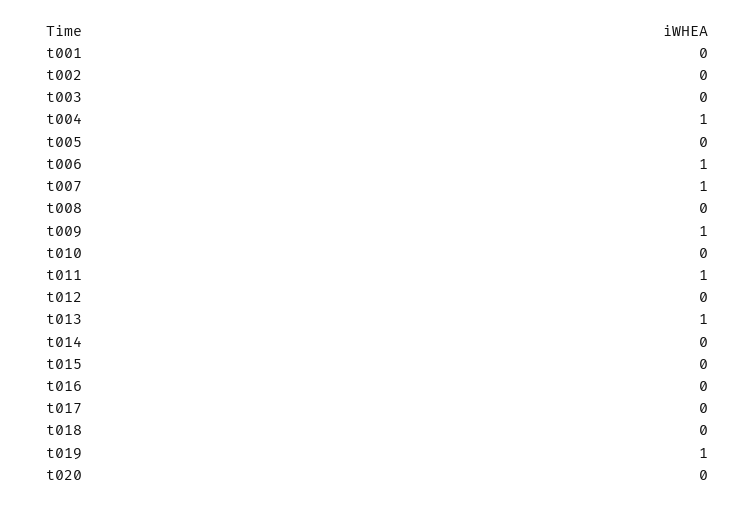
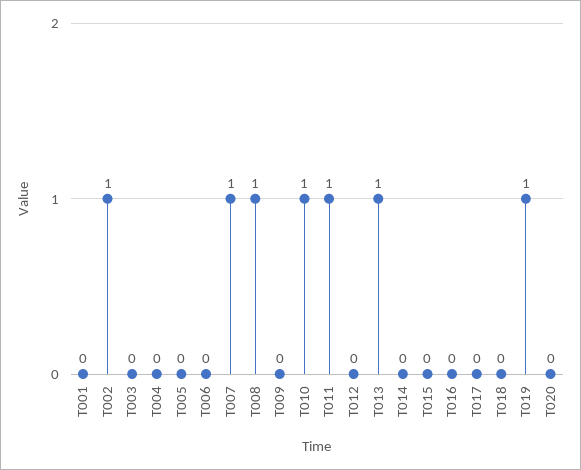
t002: 0 -> 1
t004: 1 -> 0
t006: 1 -> 0
t008: 0 -> 1
t009: 1 -> 0
t010: 0 -> 1

